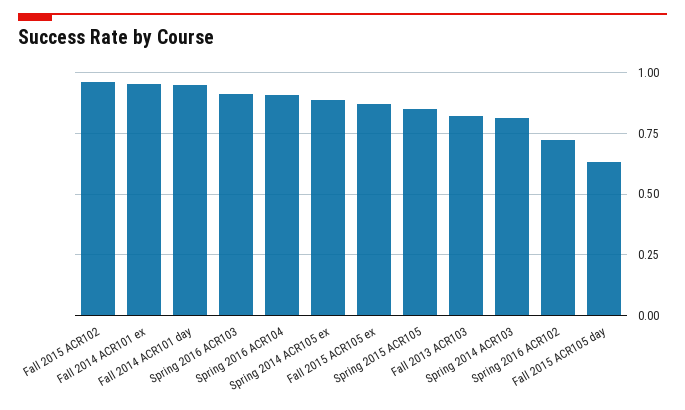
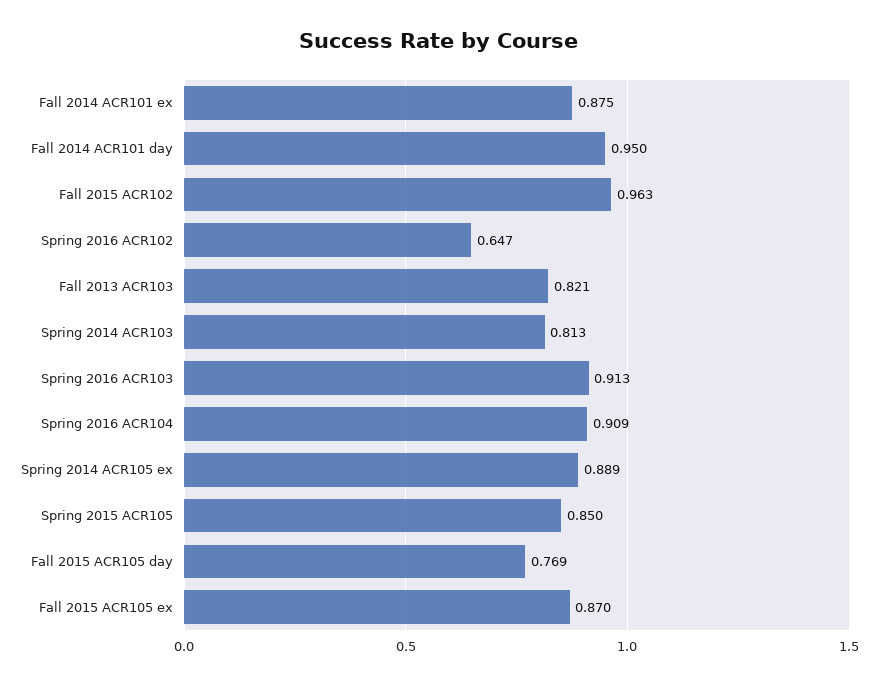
Fall 2014 ACR101 ex: 0.95 -> 0.875
Spring 2016 ACR102: 0.725 -> 0.647
Fall 2015 ACR105 day: 0.625 -> 0.769

